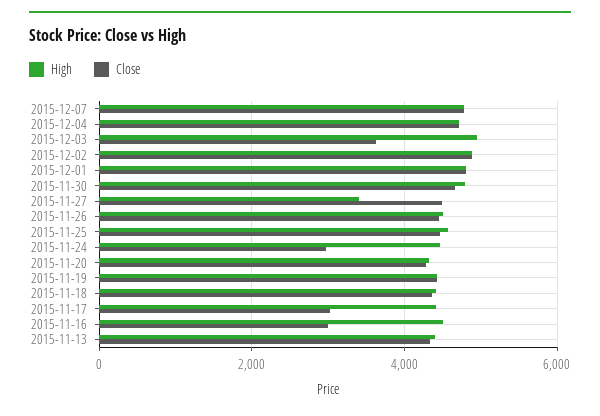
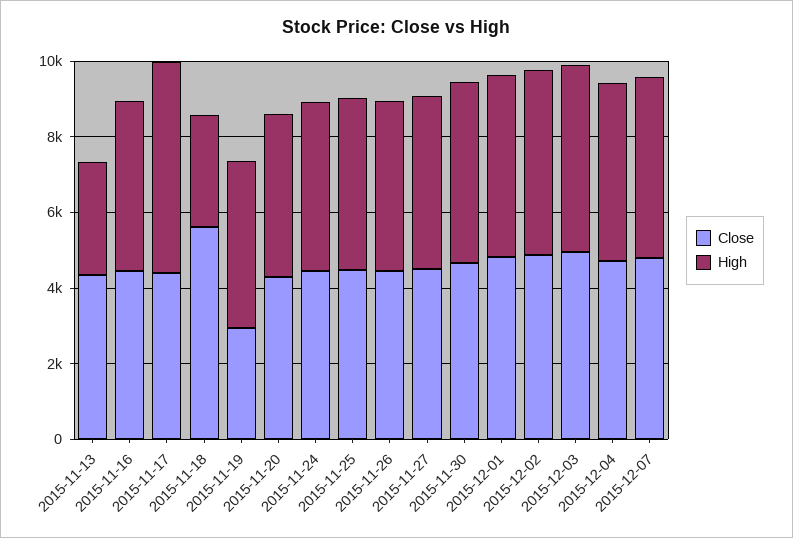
Close, 2015-12-03: 3600 -> 5000
High, 2015-11-27: 3400 -> 4500
Close, 2015-11-24: 3000 -> 4500
Close, 2015-11-19: 4400 -> 3000
High, 2015-11-18: 4400 -> 3000
Close, 2015-11-18: 4400 -> 5500
High, 2015-11-17: 4400 -> 5500
Close, 2015-11-17: 3000 -> 4500
Close, 2015-11-16: 3000 -> 4500
High, 2015-11-13: 4400 -> 3000

